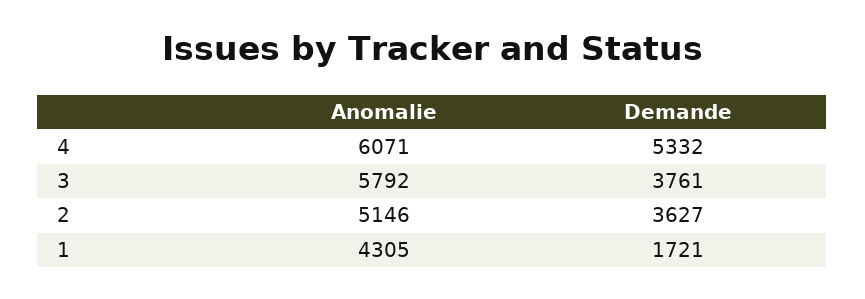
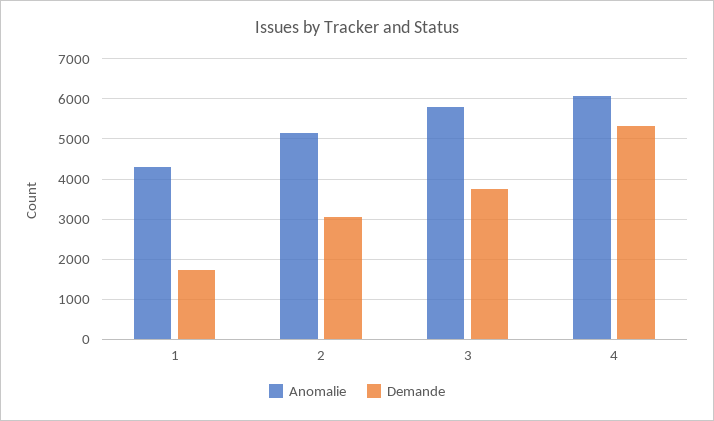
Demande, 2: 3627 -> 3000

